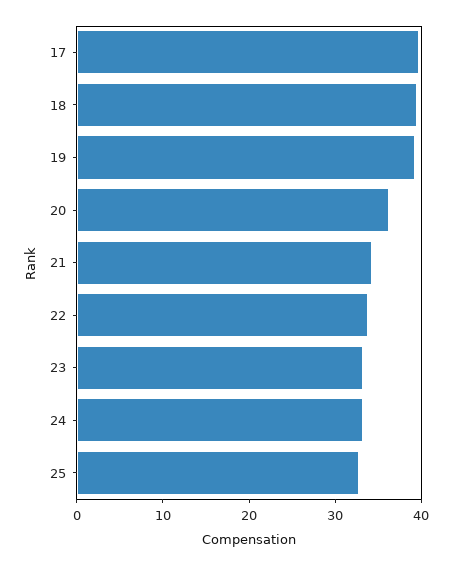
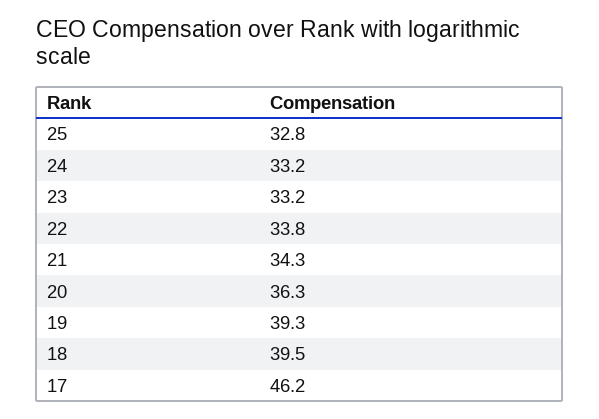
17: 40 -> 46.2

